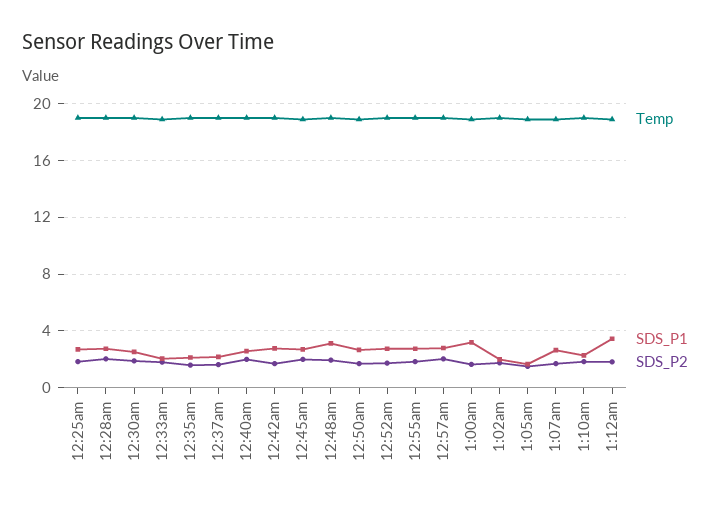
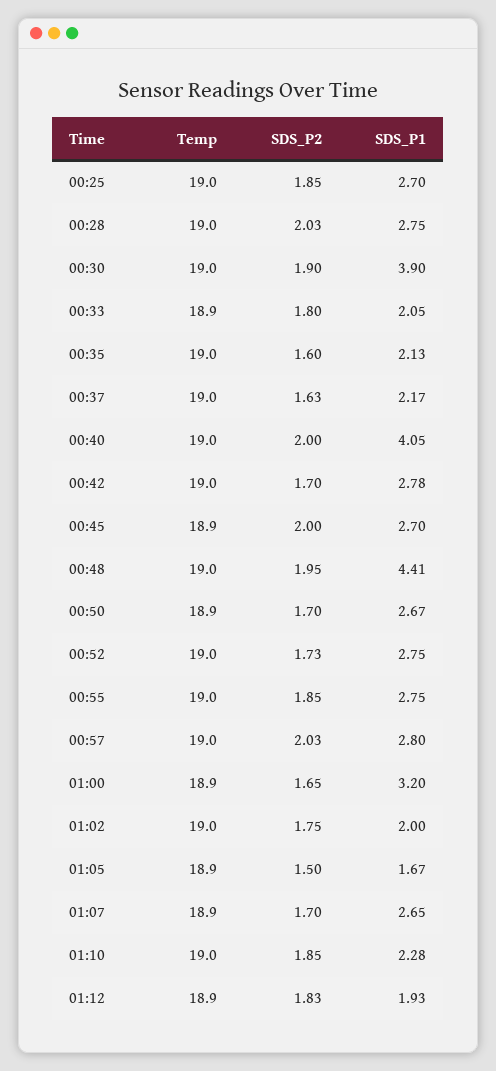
SDS_P1, 12:30am: 2.5 -> 3.9
SDS_P1, 12:40am: 2.5 -> 4.05
SDS_P1, 12:48am: 3 -> 4.41
SDS_P1, 1:12am: 3.5 -> 1.93

